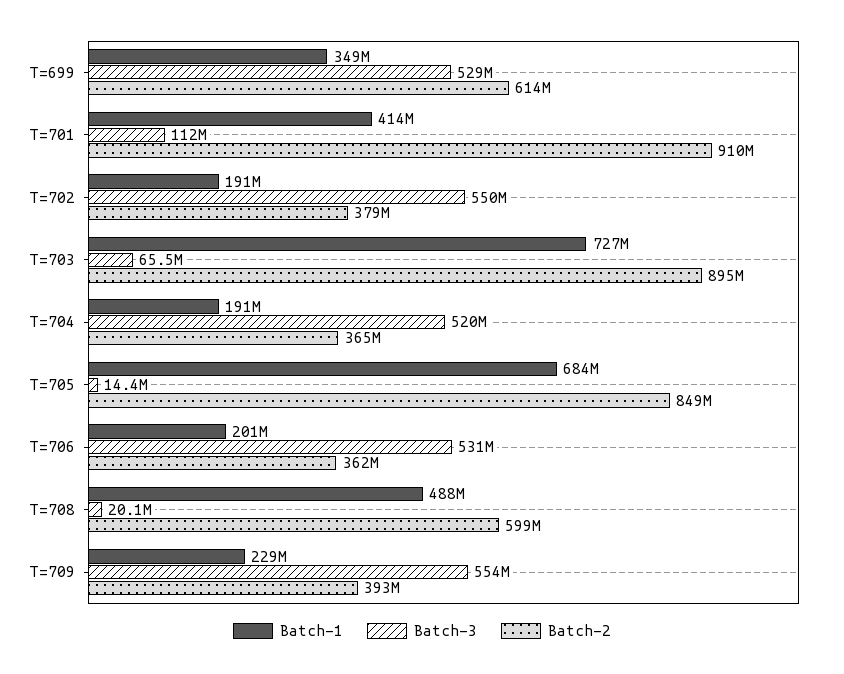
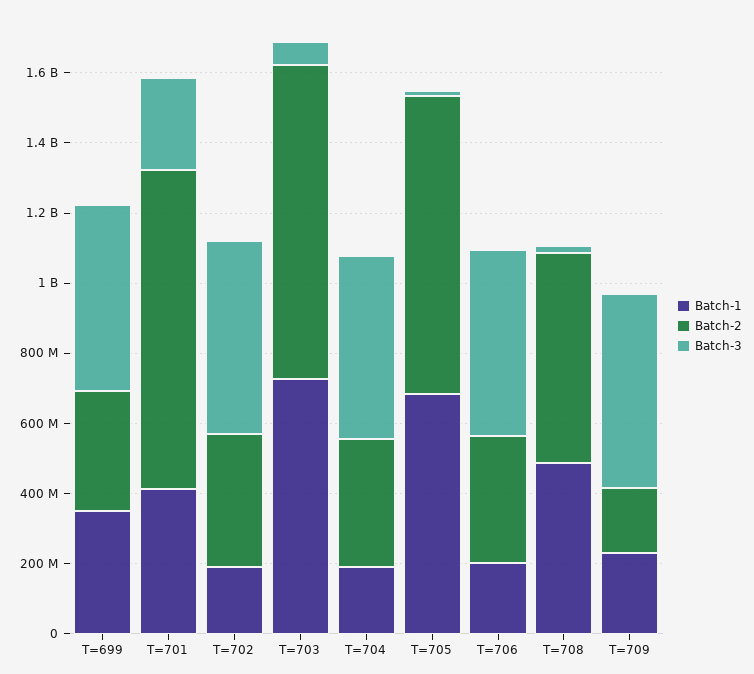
Batch-2, T=699: 614000000 -> 350000000
Batch-3, T=701: 112000000 -> 250000000
Batch-2, T=709: 393000000 -> 200000000

